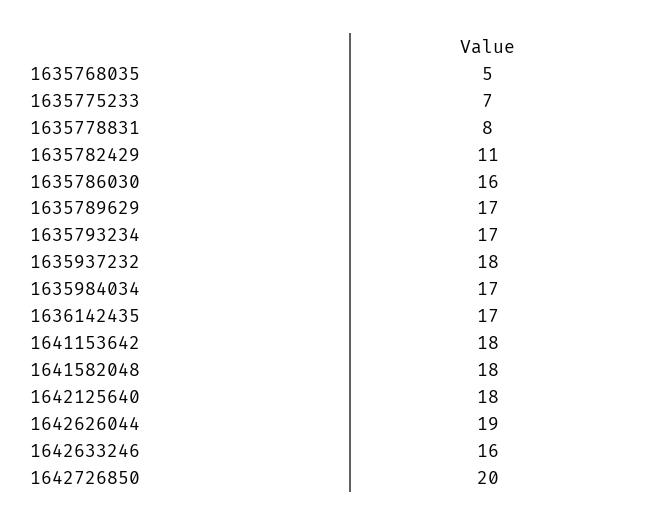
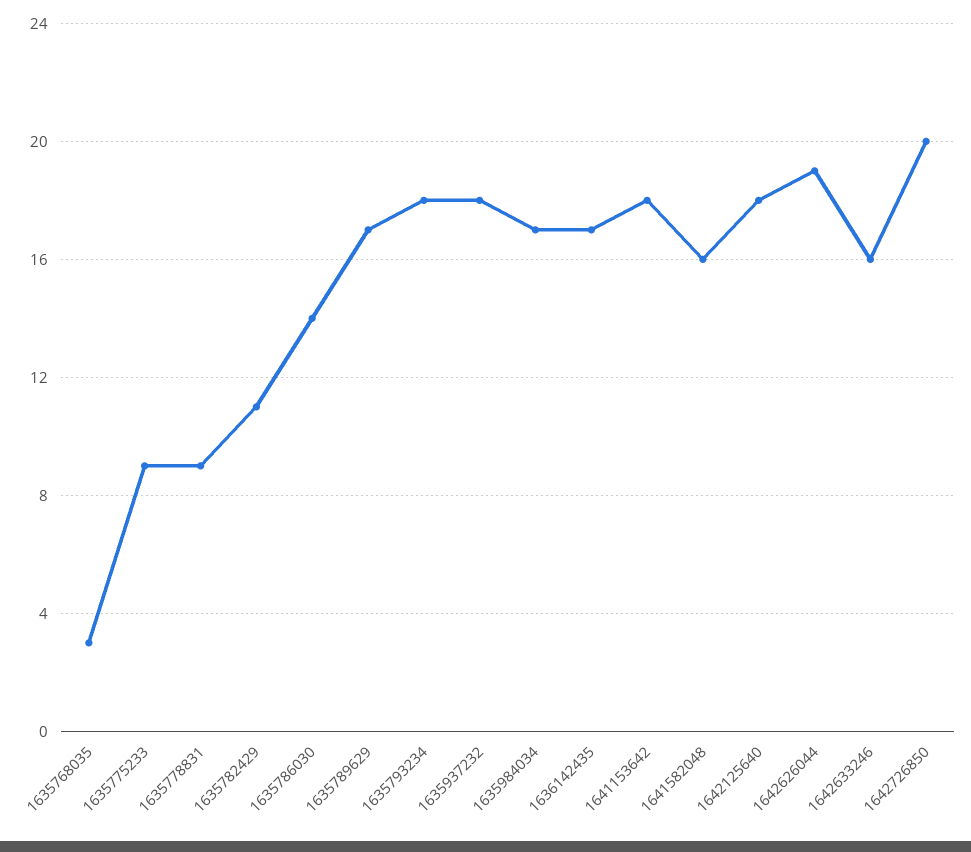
1635768035: 5 -> 3
1635775233: 7 -> 9
1635778831: 8 -> 9
1635786030: 16 -> 14
1635793234: 17 -> 18
1641582048: 18 -> 16

